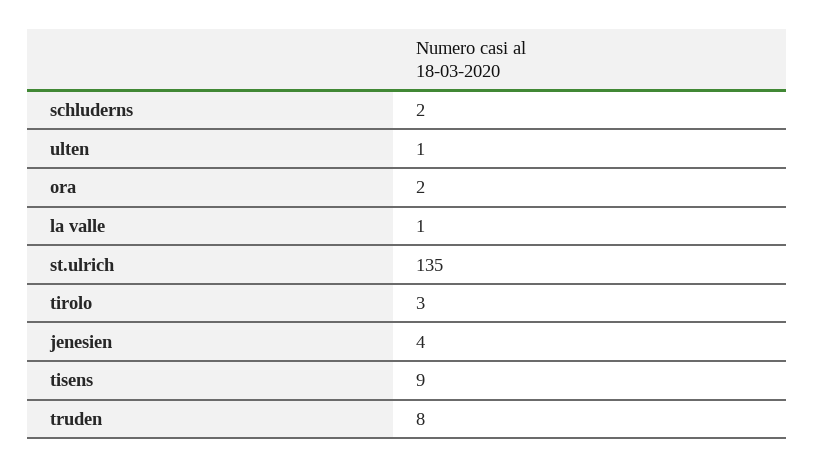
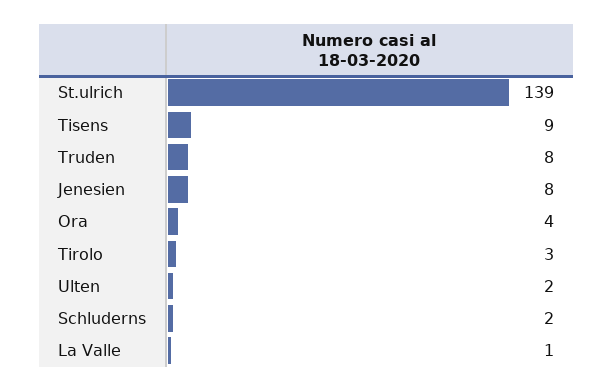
ulten: 1 -> 2
ora: 2 -> 4
st.ulrich: 135 -> 139
jenesien: 4 -> 8

